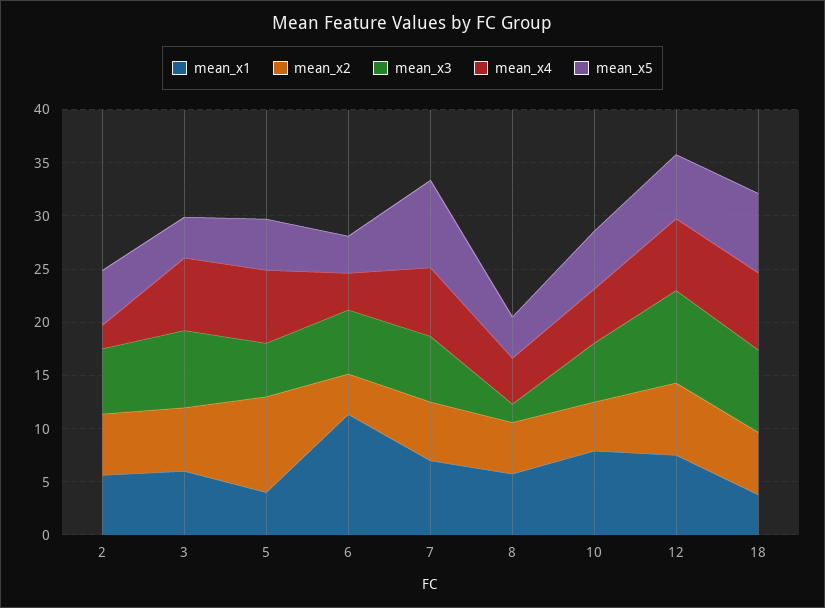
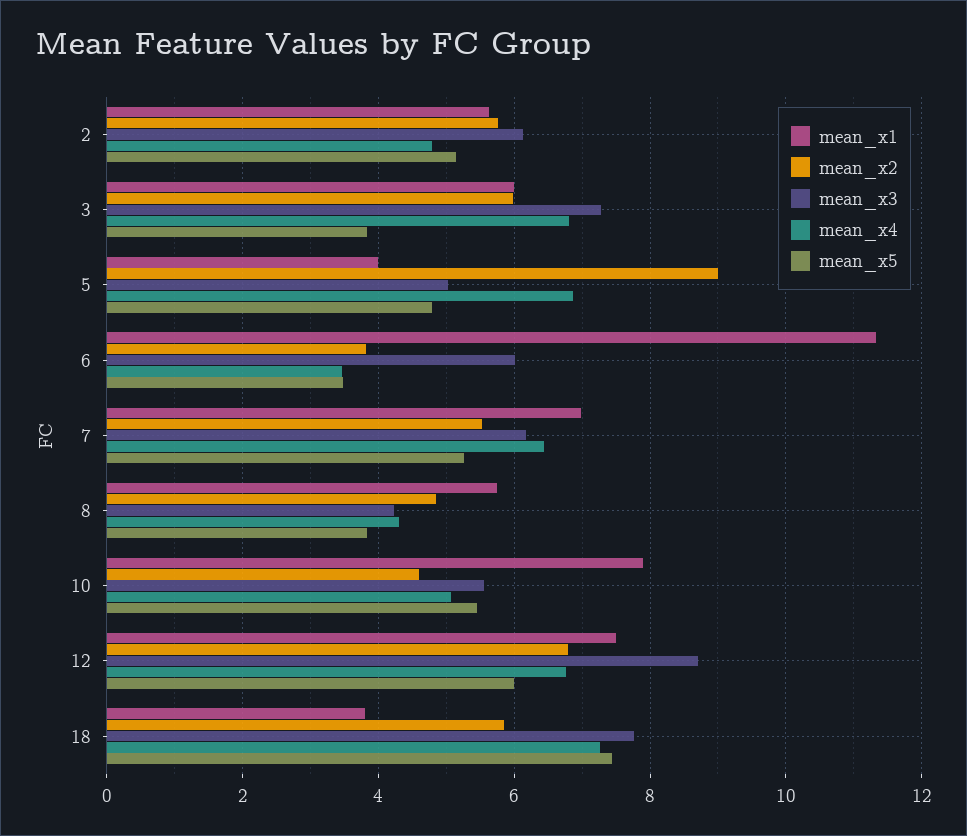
mean_x4, 2: 2 -> 4.8
mean_x5, 7: 8 -> 5.2
mean_x3, 8: 2 -> 4.2

